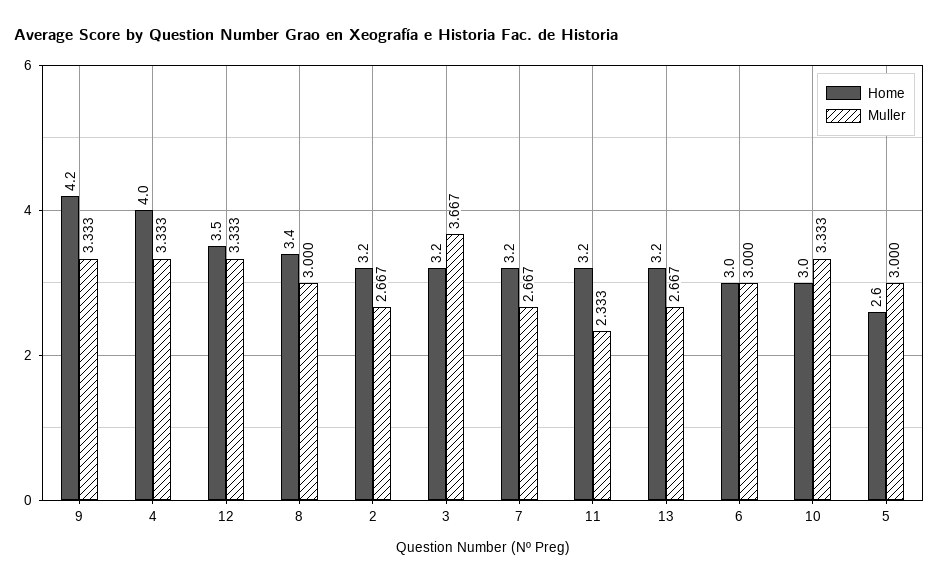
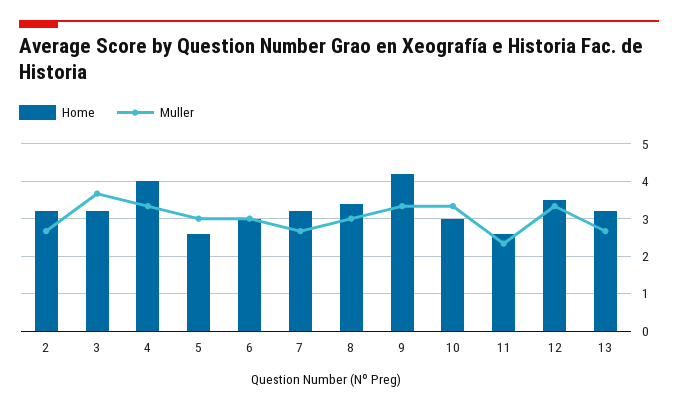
Home, 11: 3.2 -> 2.6

